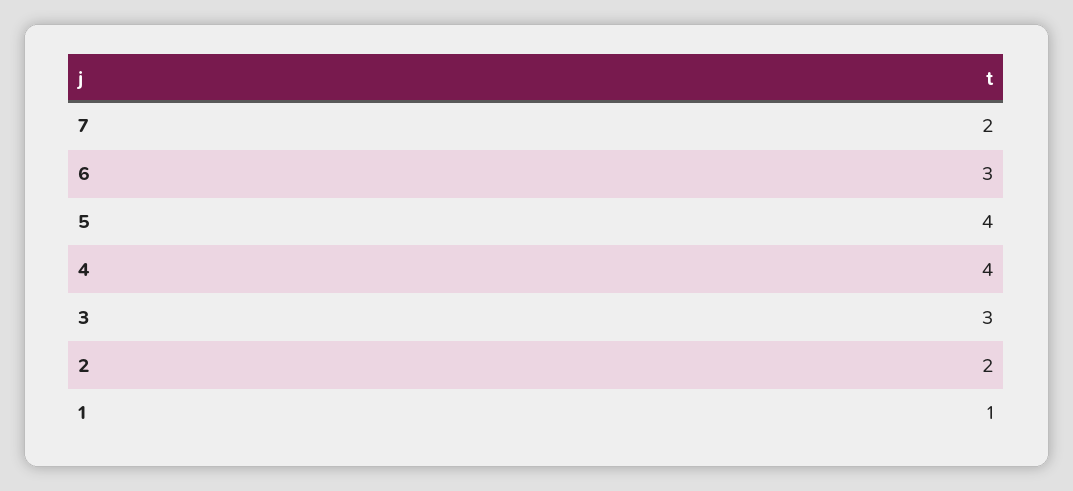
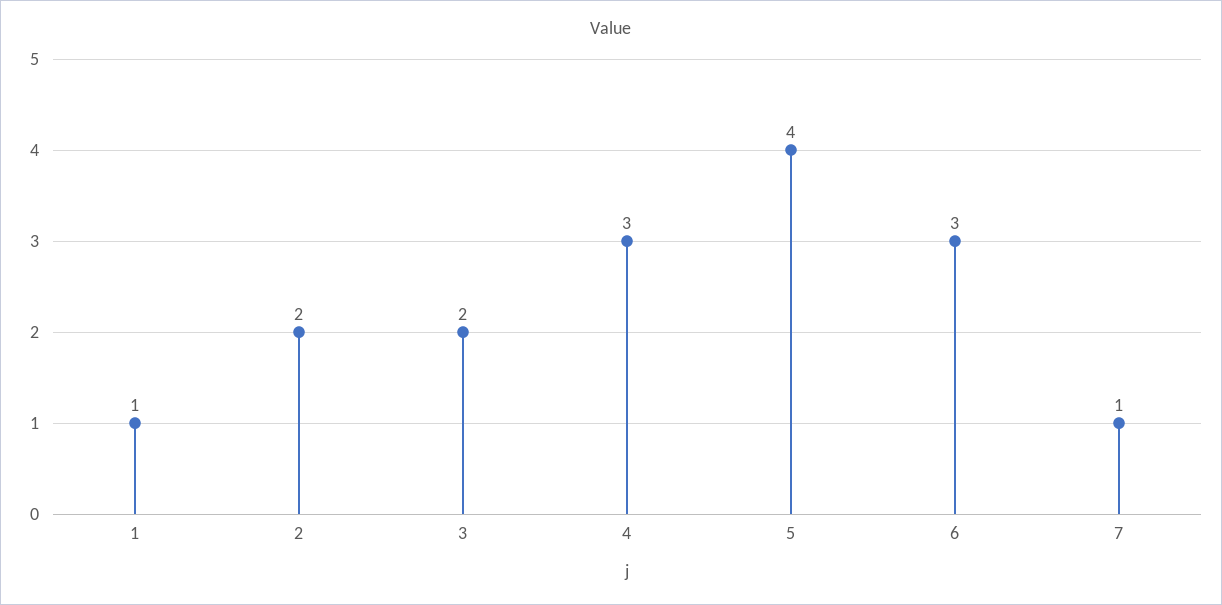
7: 2 -> 1
4: 4 -> 3
3: 3 -> 2

